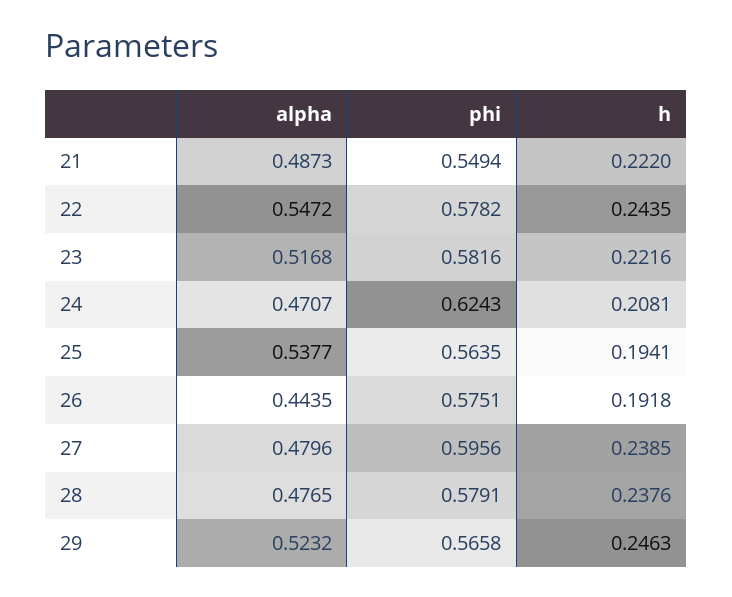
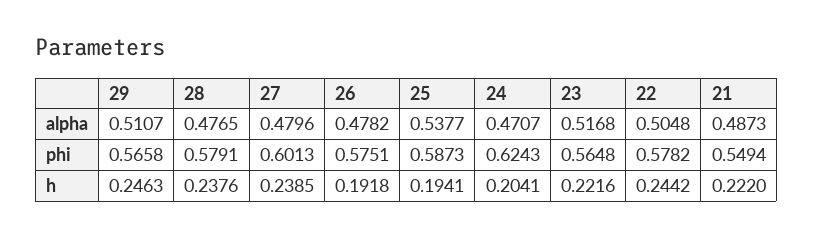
alpha, 22: 0.5472 -> 0.5048
h, 22: 0.2435 -> 0.2442
phi, 23: 0.5816 -> 0.5648
h, 24: 0.2081 -> 0.2041
phi, 25: 0.5635 -> 0.5873
alpha, 26: 0.4435 -> 0.4782
phi, 27: 0.5956 -> 0.6013
alpha, 29: 0.5232 -> 0.5107

